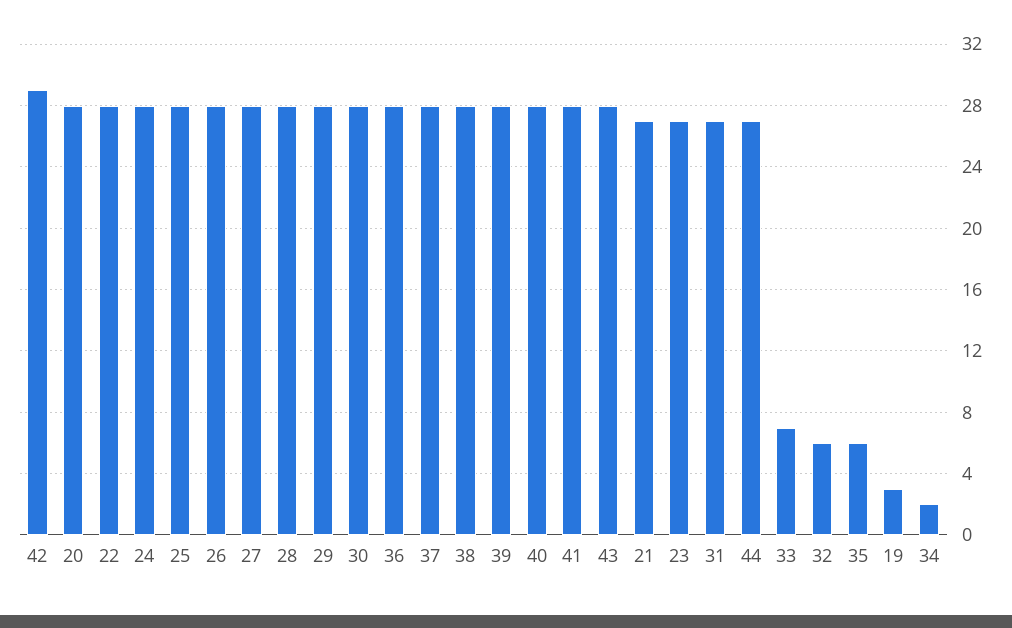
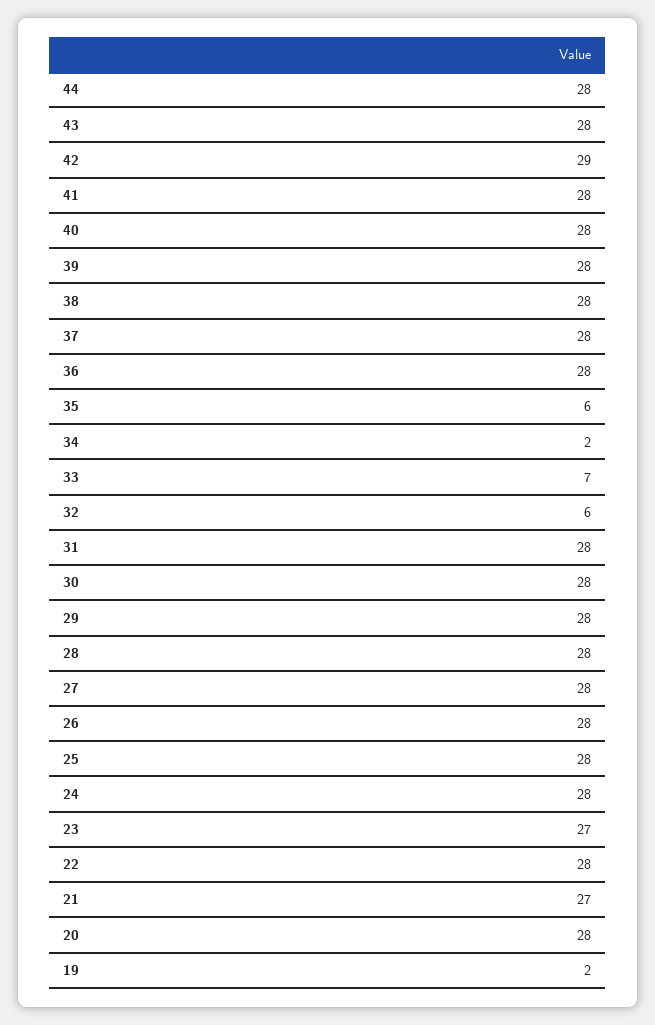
31: 27 -> 28
44: 27 -> 28
19: 3 -> 2

